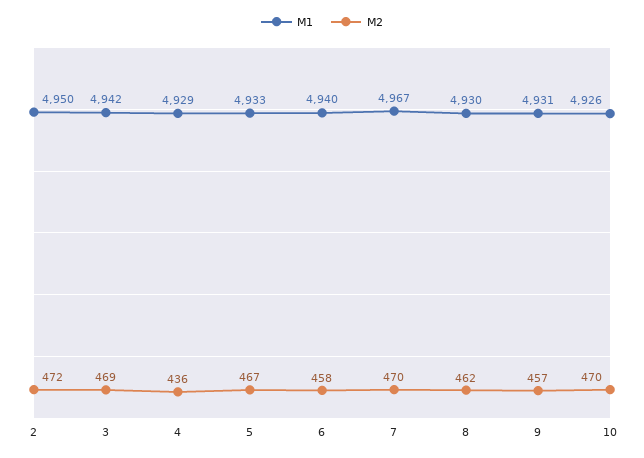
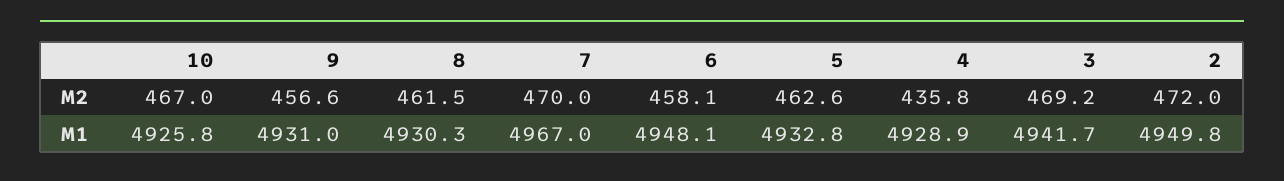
M2, 5: 467 -> 462.6
M1, 6: 4940 -> 4948.1
M2, 10: 470 -> 467

